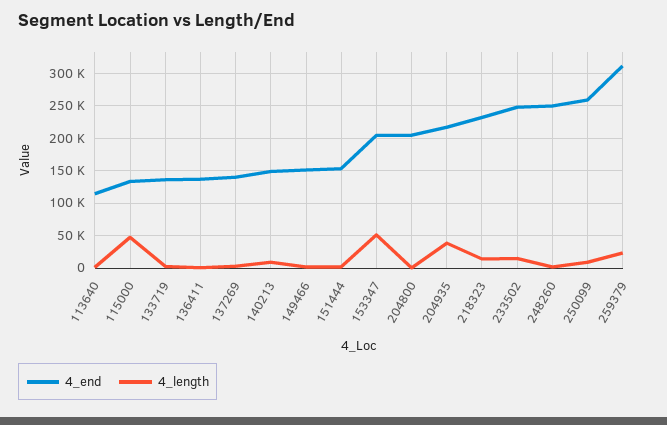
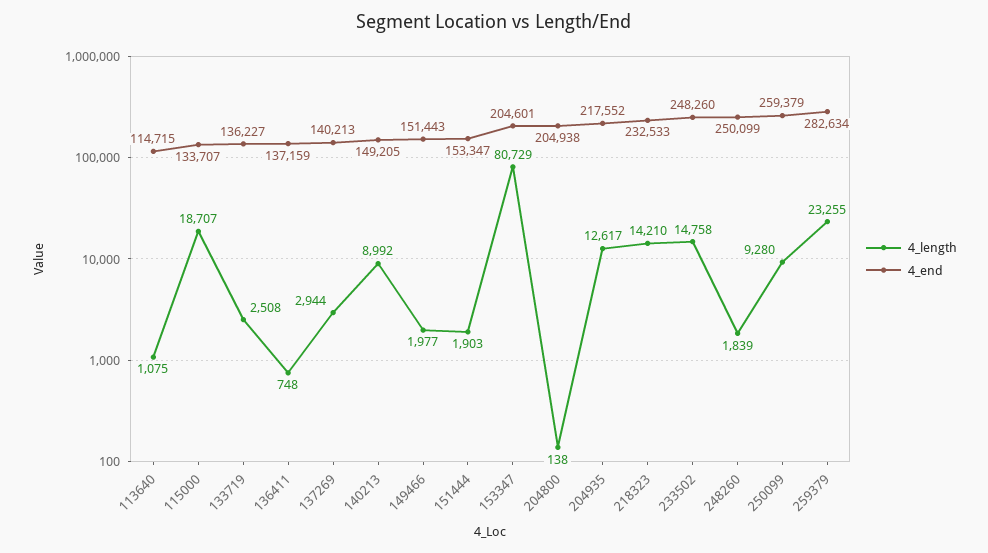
4_length, 115000: 50000 -> 18707
4_length, 153347: 50000 -> 80729
4_length, 204935: 40000 -> 12617
4_end, 259379: 310000 -> 282634

